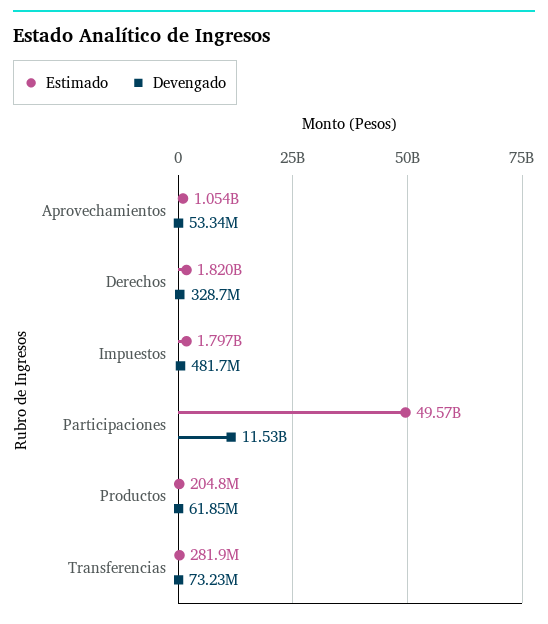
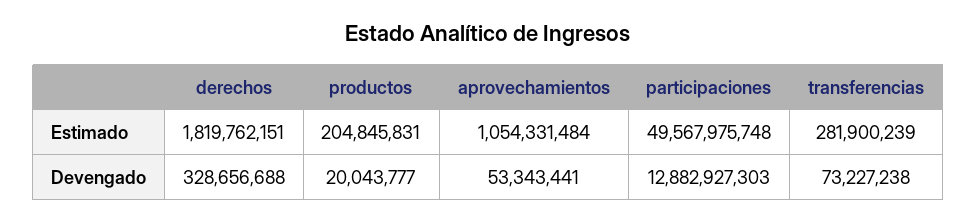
Estimado, Impuestos: 1797000000 -> none
Devengado, Impuestos: 481700000 -> none
Devengado, Participaciones: 11530000000 -> 12882927303
Devengado, Productos: 61850000 -> 20043777

